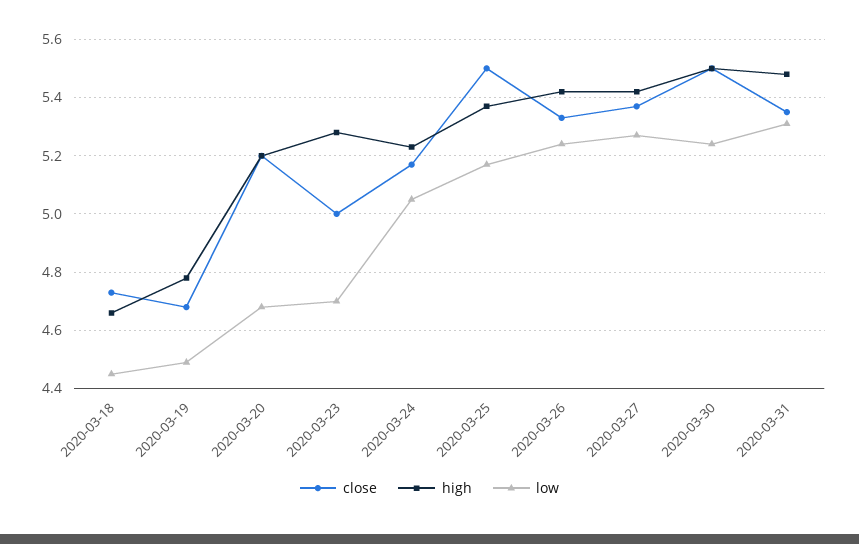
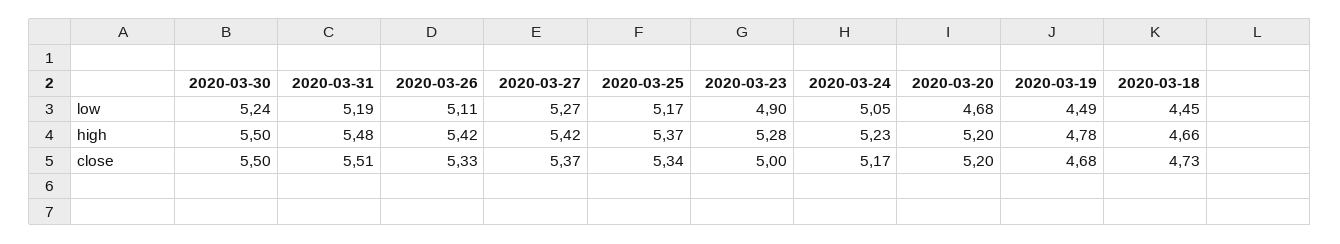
low, 2020-03-23: 4.7 -> 4.9
close, 2020-03-25: 5.5 -> 5.34
low, 2020-03-26: 5.25 -> 5.11
close, 2020-03-31: 5.35 -> 5.51
low, 2020-03-31: 5.3 -> 5.19

